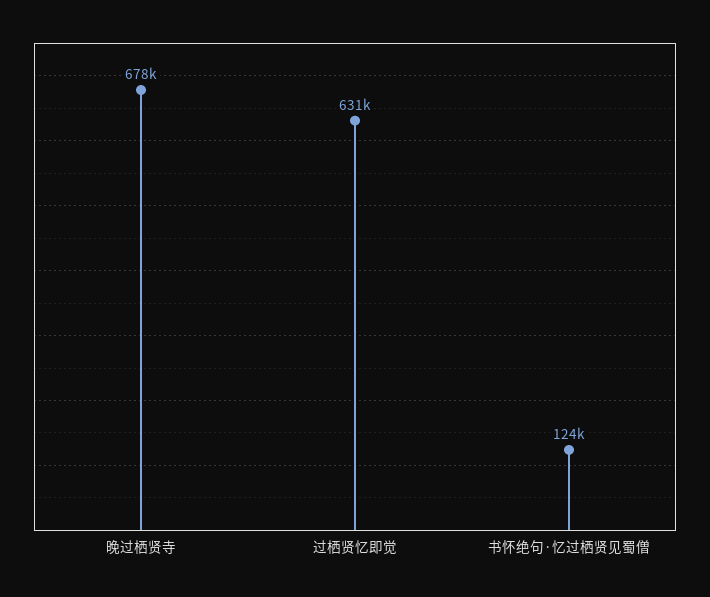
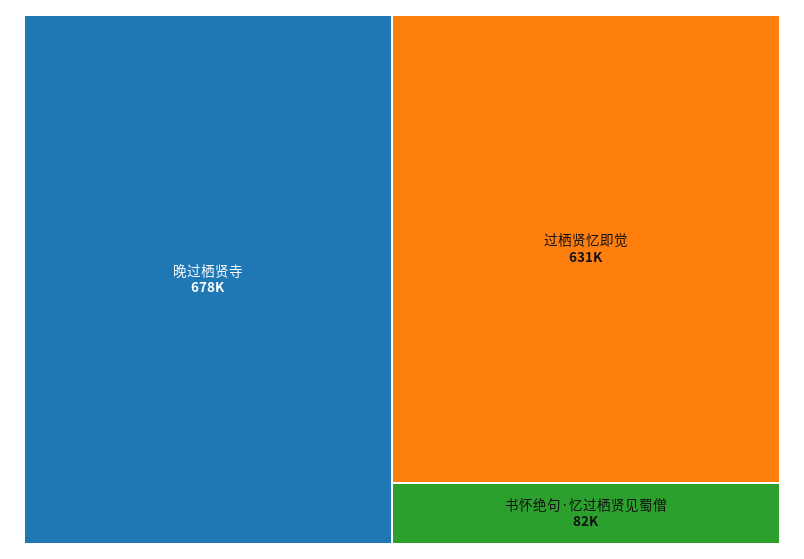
书怀绝句·忆过栖贤见蜀僧: 124000 -> 82000

